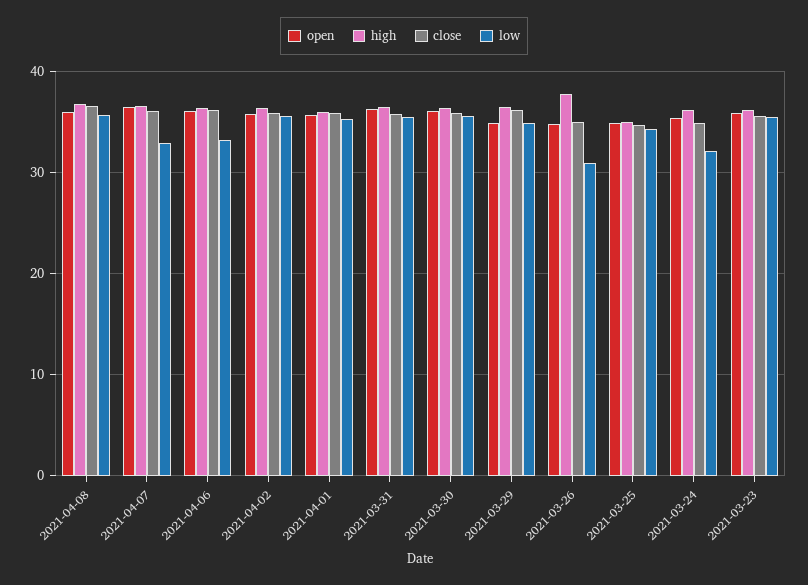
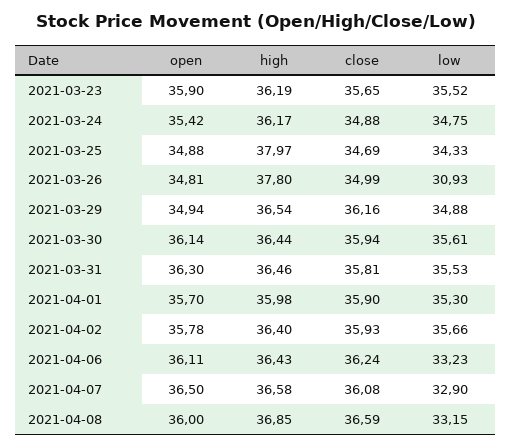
low, 2021-04-08: 36 -> 33.15
high, 2021-03-25: 35 -> 37.97
low, 2021-03-24: 32 -> 34.75

